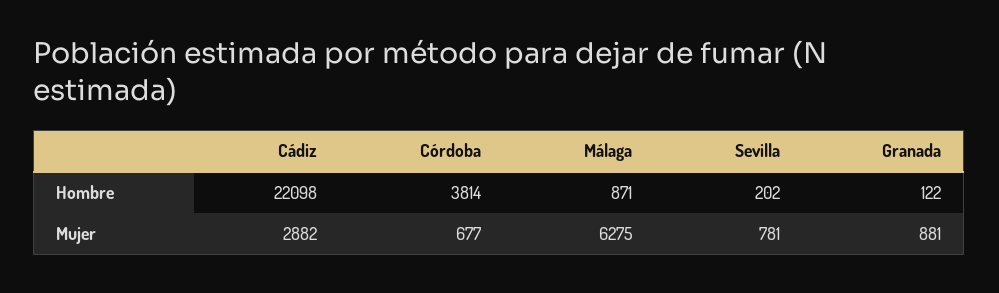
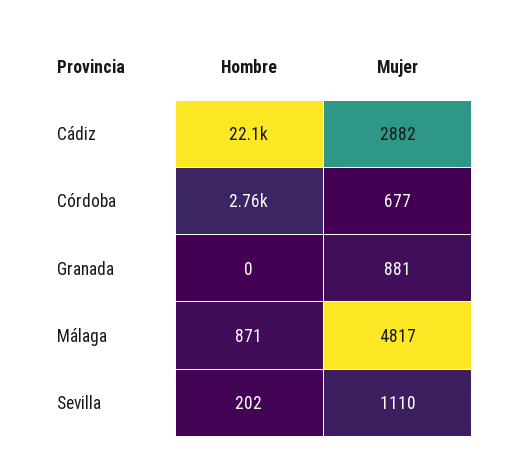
Córdoba, Hombre: 3814 -> 2760
Granada, Hombre: 122 -> 0
Málaga, Mujer: 6275 -> 4817
Sevilla, Mujer: 781 -> 1110

